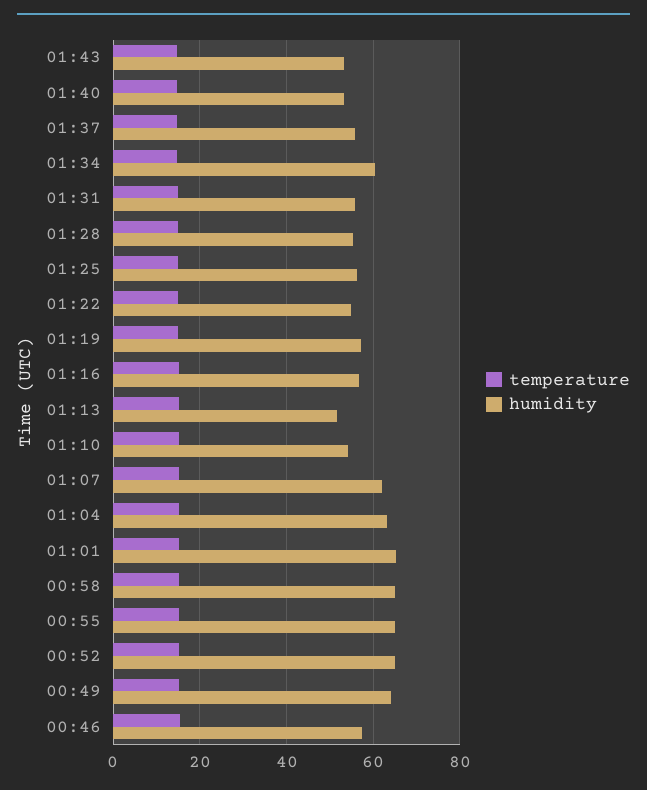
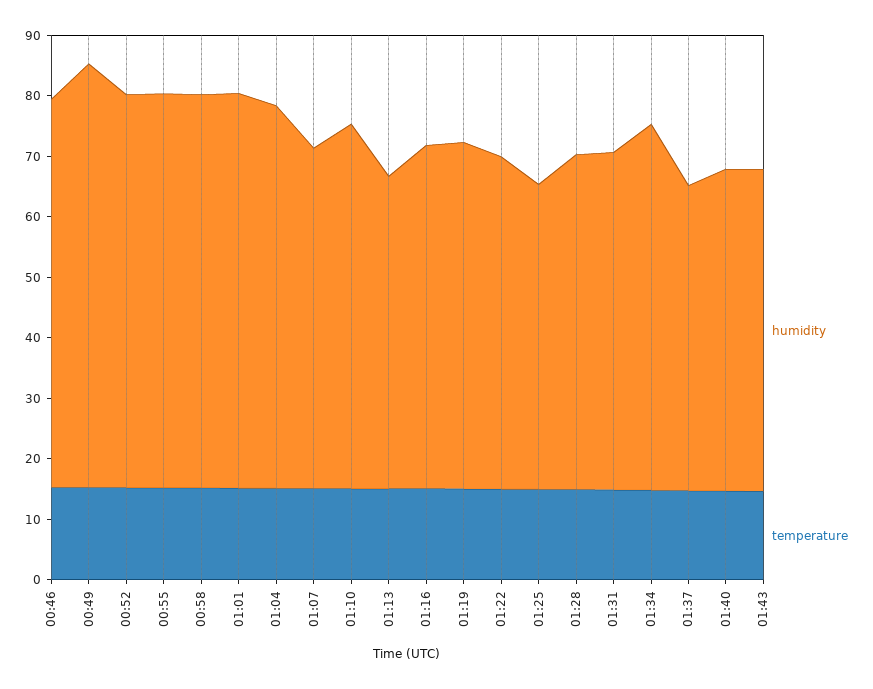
humidity, 01:37: 56 -> 50
humidity, 01:25: 56 -> 50
humidity, 01:10: 54 -> 60
humidity, 01:07: 62 -> 56
humidity, 00:49: 64 -> 70
humidity, 00:46: 58 -> 64

